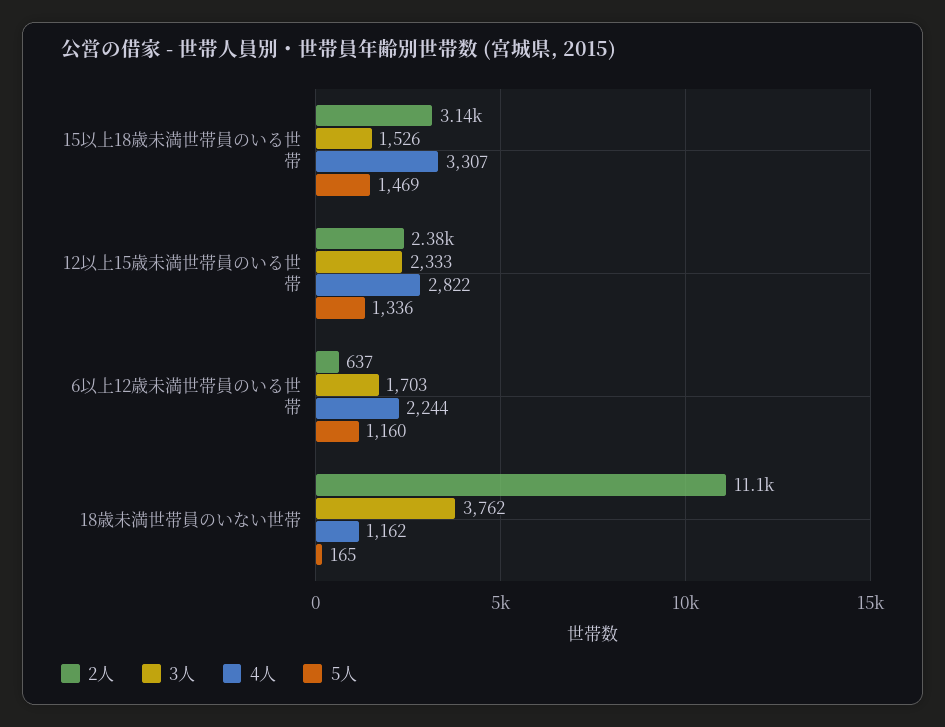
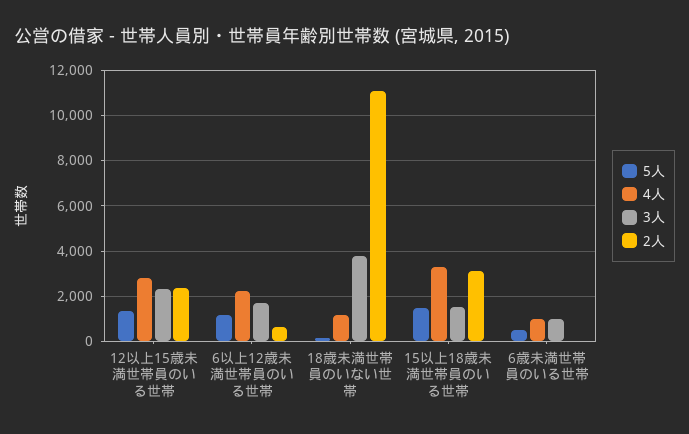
5人, 6歳未満世帯員のいる世帯: none -> 500
4人, 6歳未満世帯員のいる世帯: none -> 1000
3人, 6歳未満世帯員のいる世帯: none -> 1000
2人, 6歳未満世帯員のいる世帯: none -> 0

